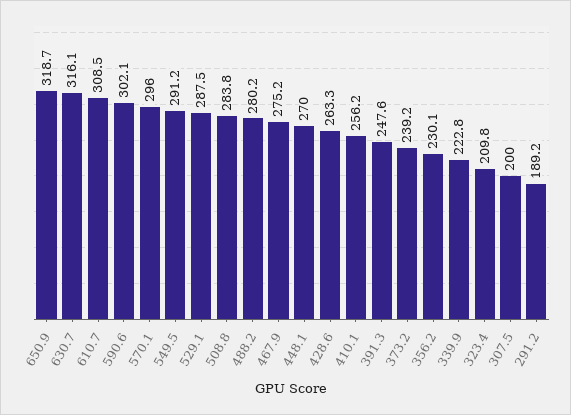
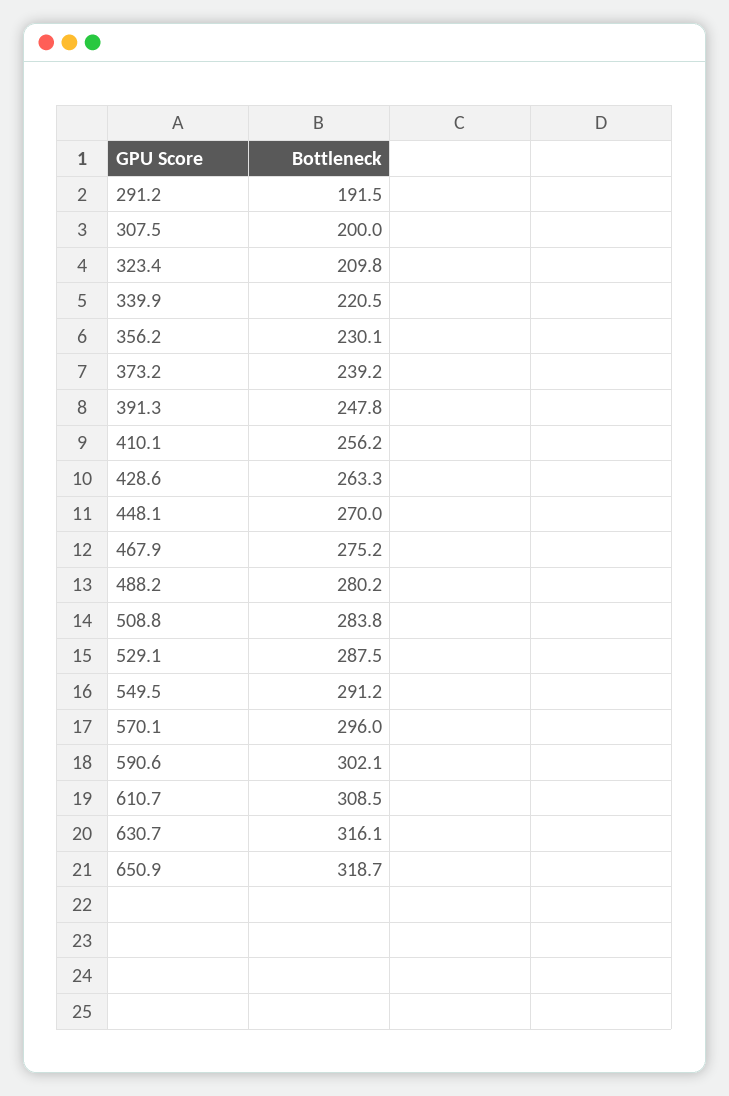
391.3: 247.6 -> 247.8
339.9: 222.8 -> 220.5
291.2: 189.2 -> 191.5

